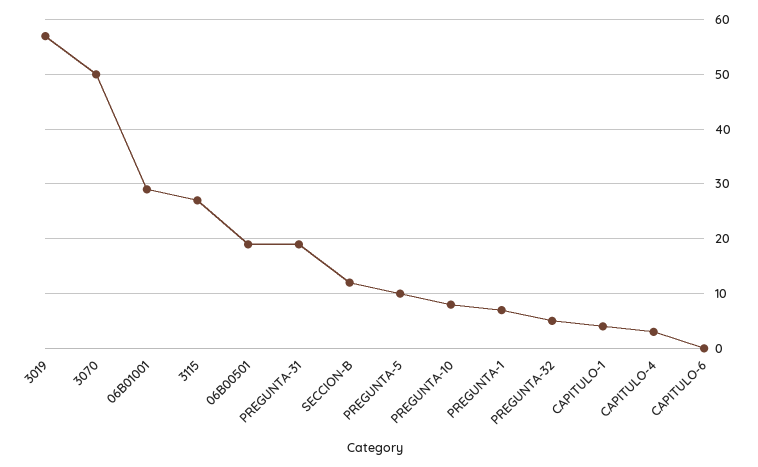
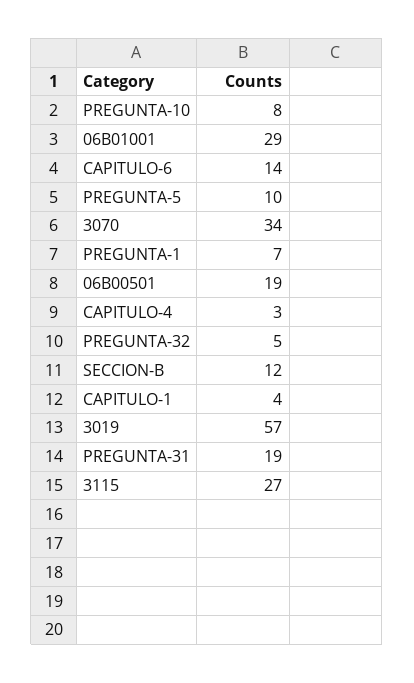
3070: 50 -> 34
CAPITULO-6: 0 -> 14

